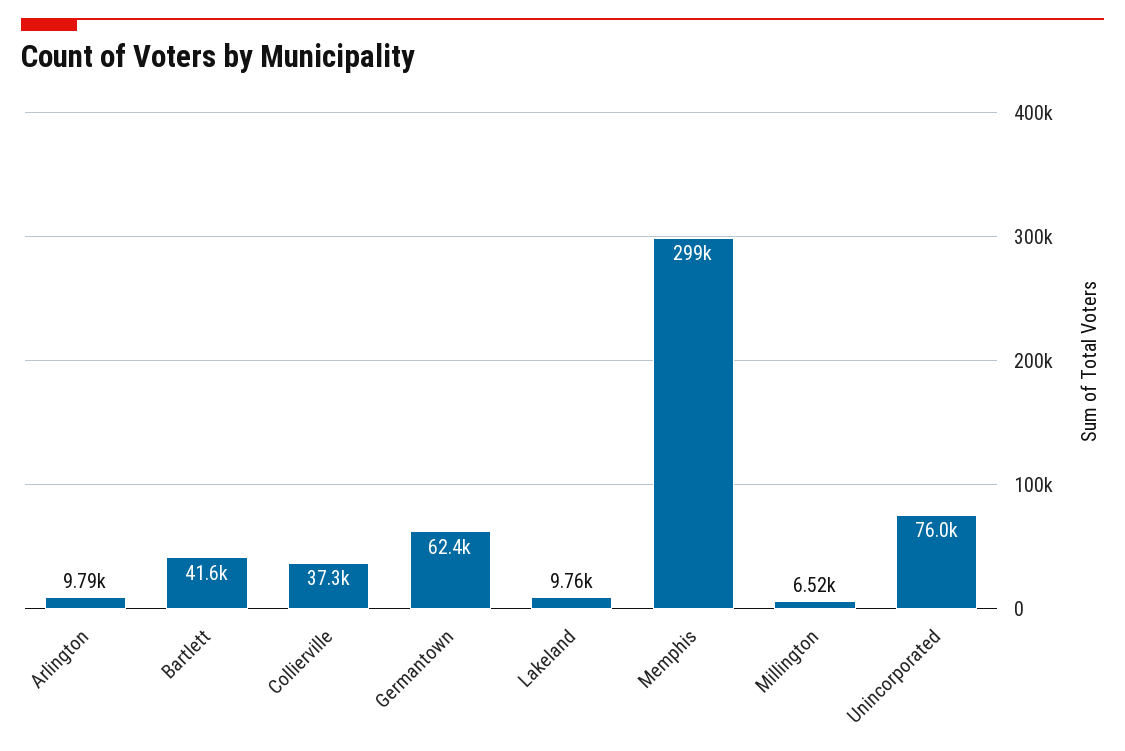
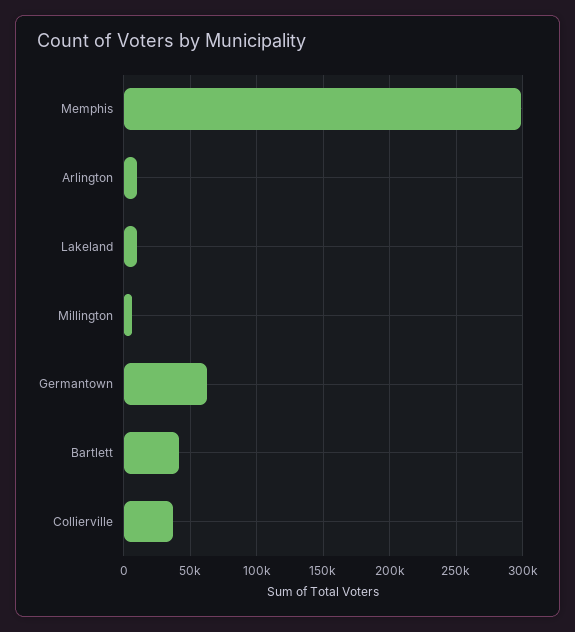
Unincorporated: 76000 -> none

